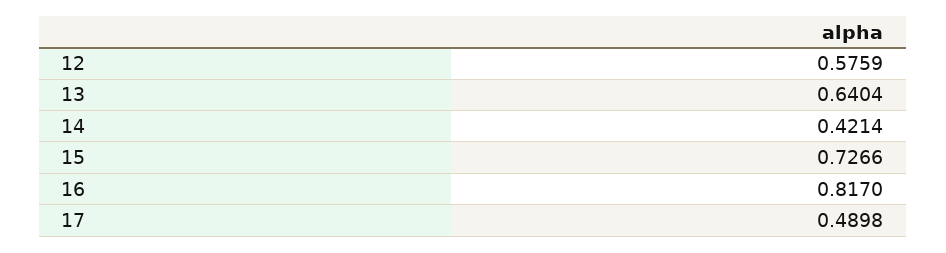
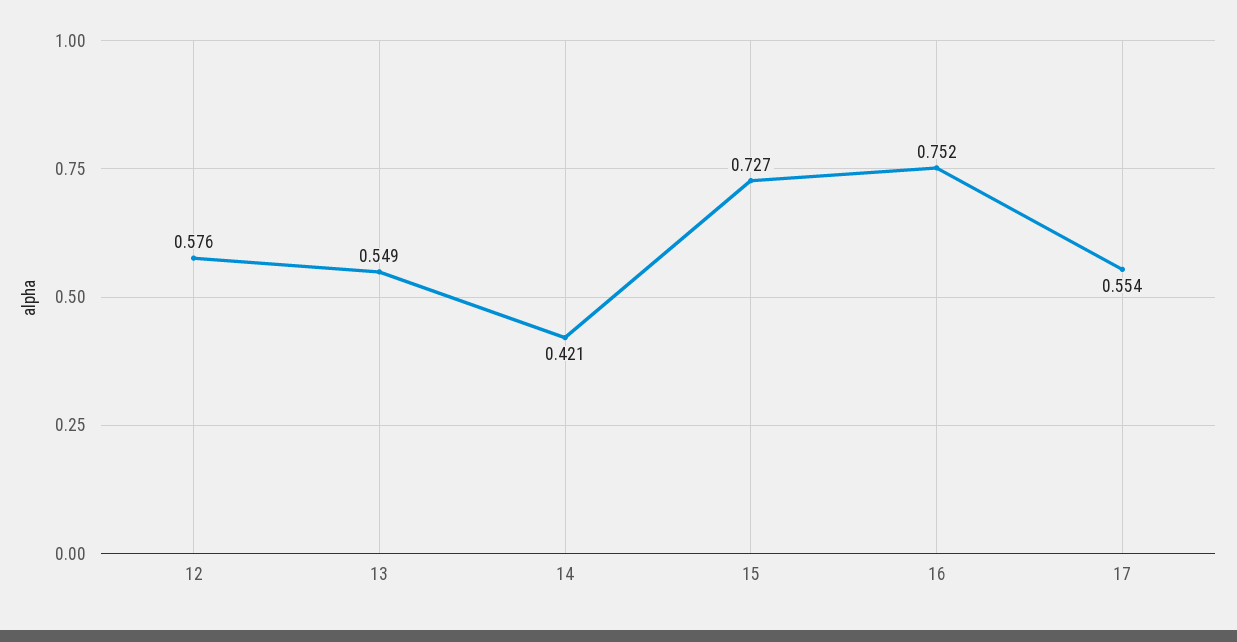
13: 0.6404 -> 0.549
16: 0.817 -> 0.752
17: 0.4898 -> 0.554

